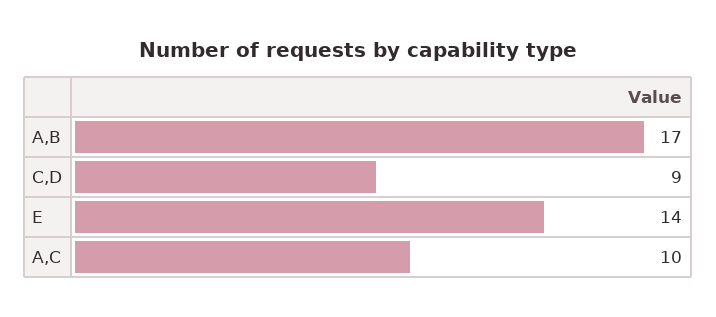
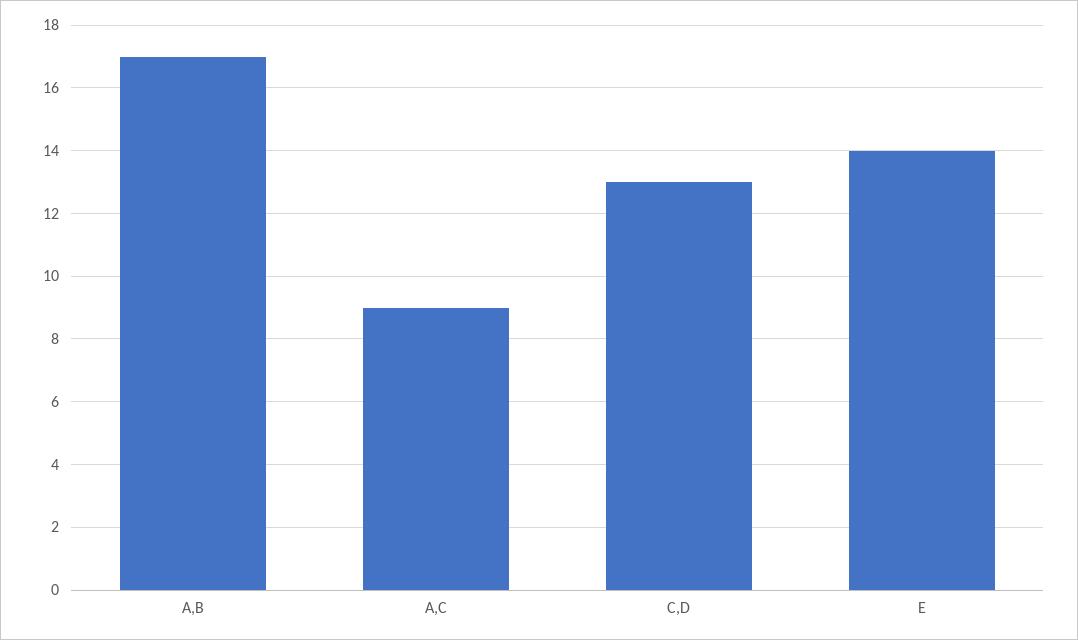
C,D: 9 -> 13
A,C: 10 -> 9

